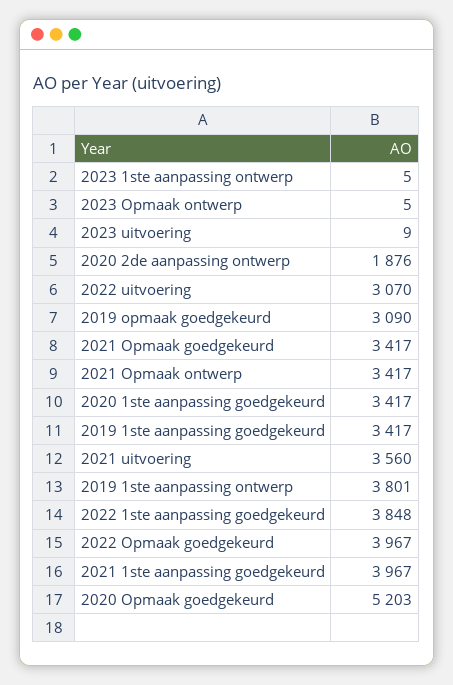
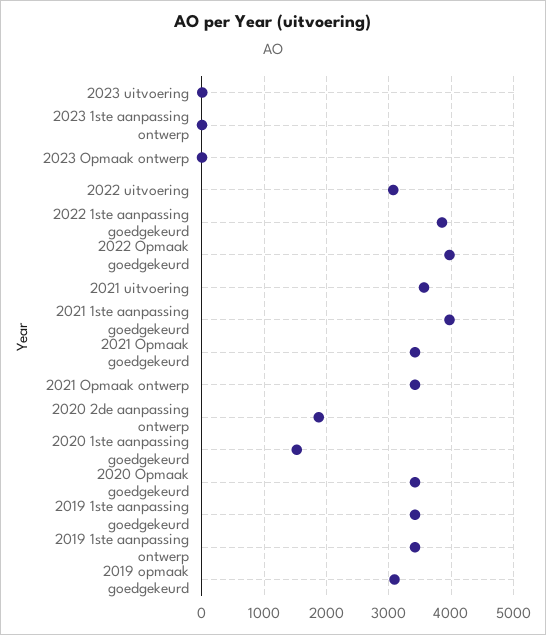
2020 1ste aanpassing goedgekeurd: 3417 -> 1500
2019 1ste aanpassing ontwerp: 3801 -> 3400
2020 Opmaak goedgekeurd: 5203 -> 3400

